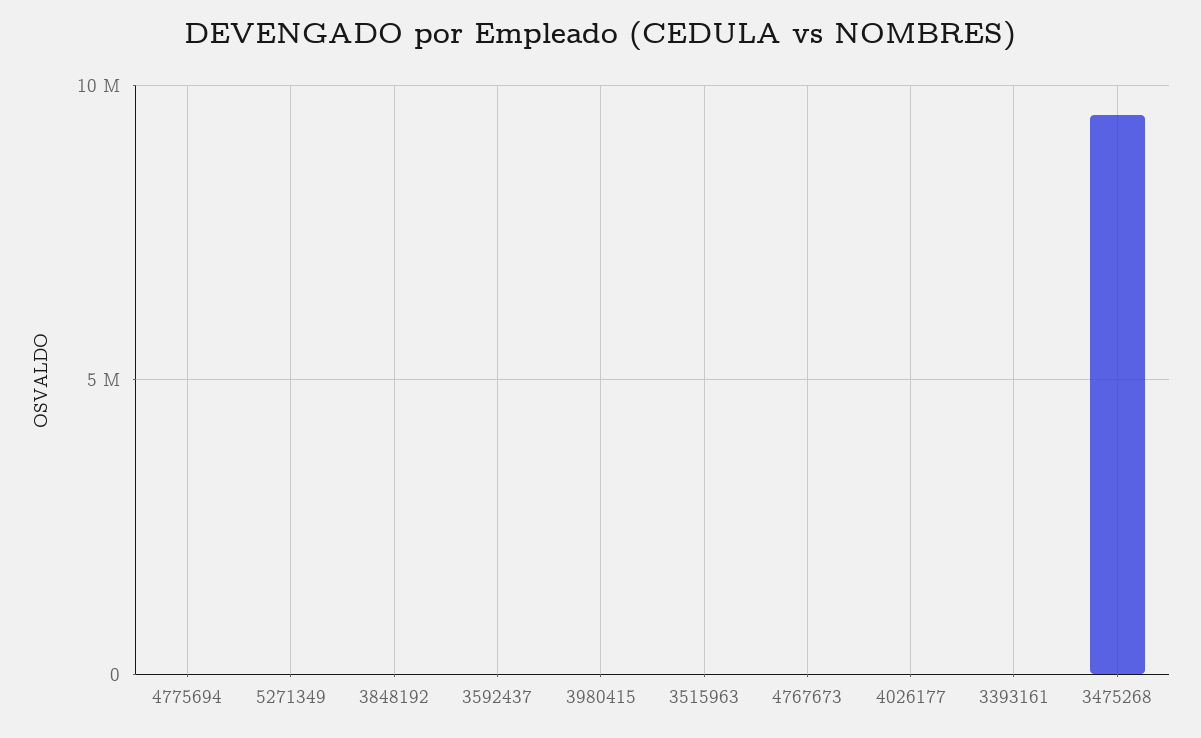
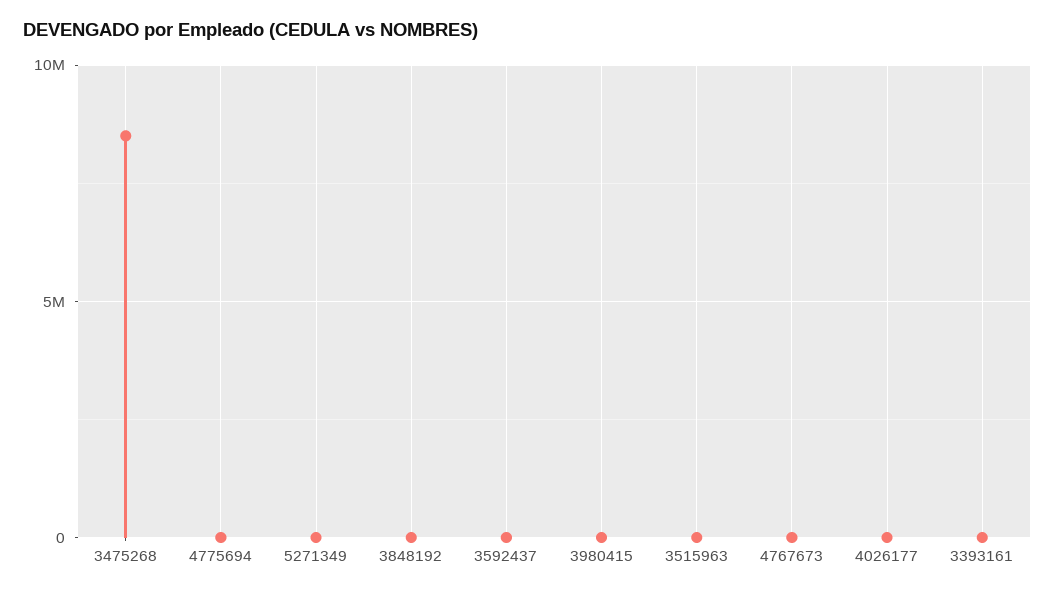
3475268: 9500000 -> 8500000

